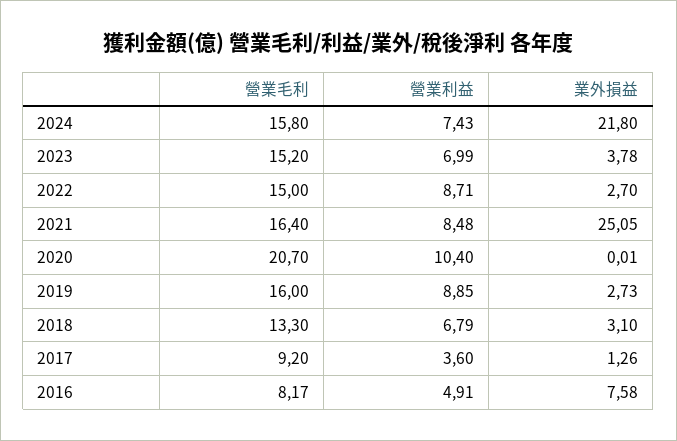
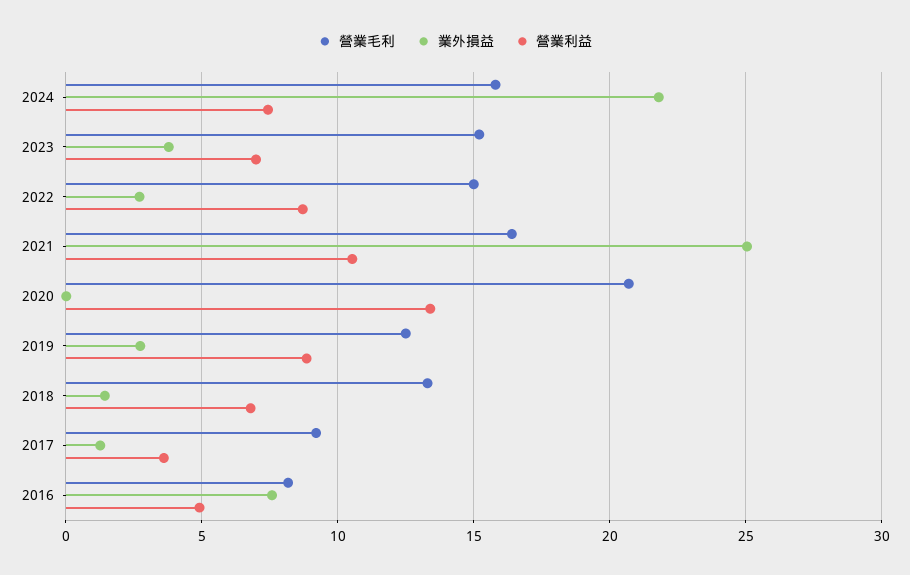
營業利益, 2021: 8.48 -> 10.5
營業利益, 2020: 10.4 -> 13.5
營業毛利, 2019: 16 -> 12.5
業外損益, 2018: 3.1 -> 1.5

